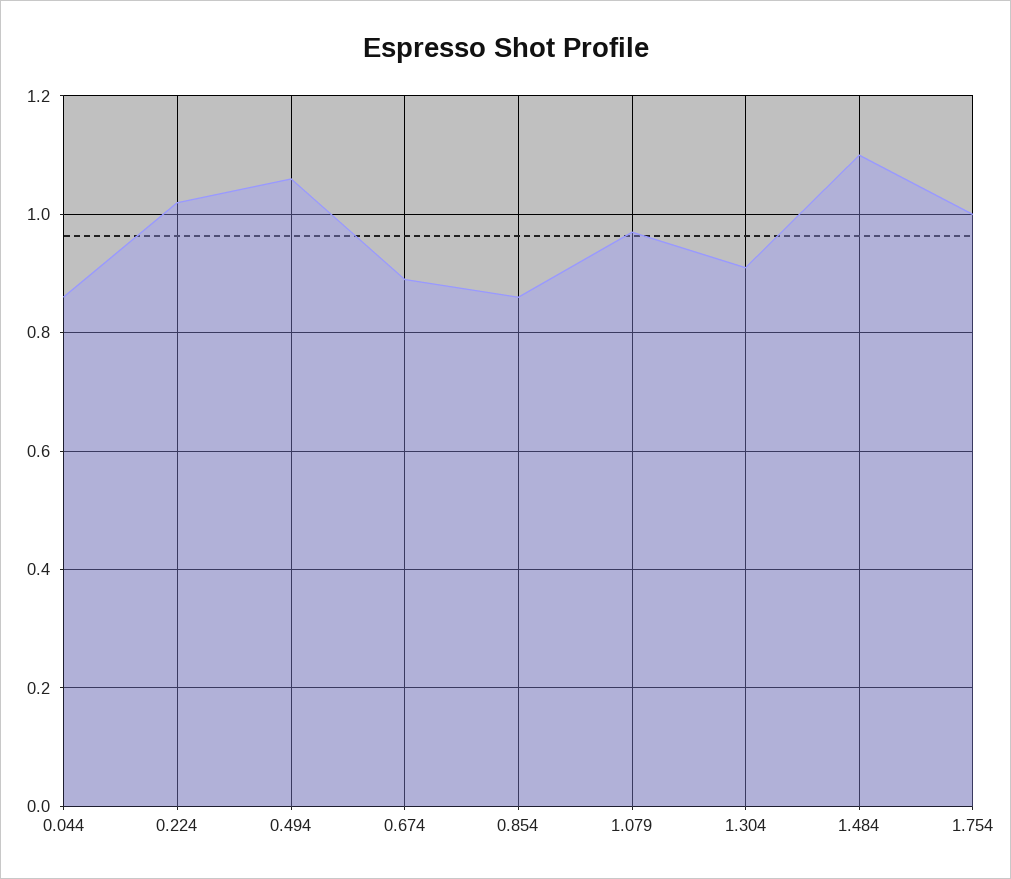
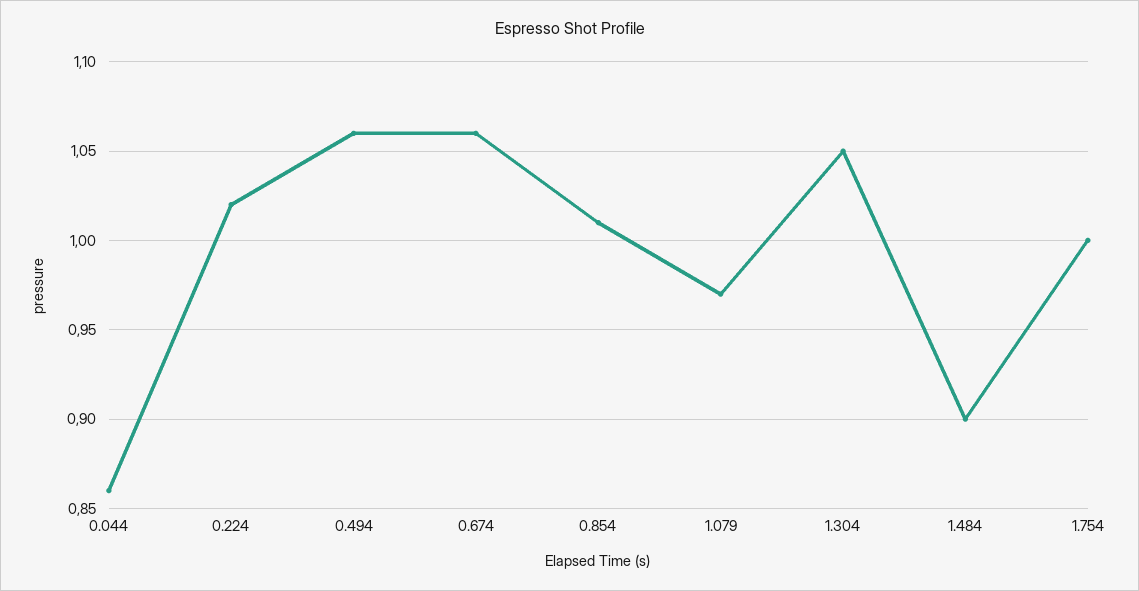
0.674: 0.9 -> 1.06
0.854: 0.85 -> 1.01
1.304: 0.9 -> 1.05
1.484: 1.1 -> 0.9

